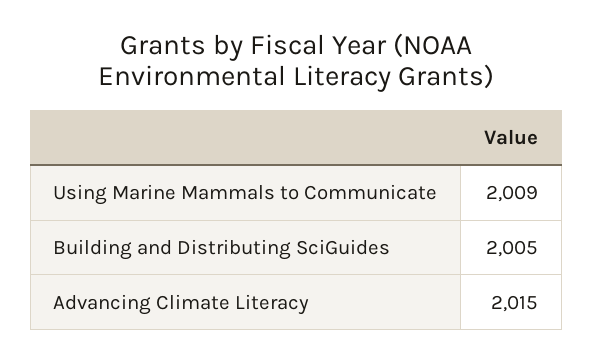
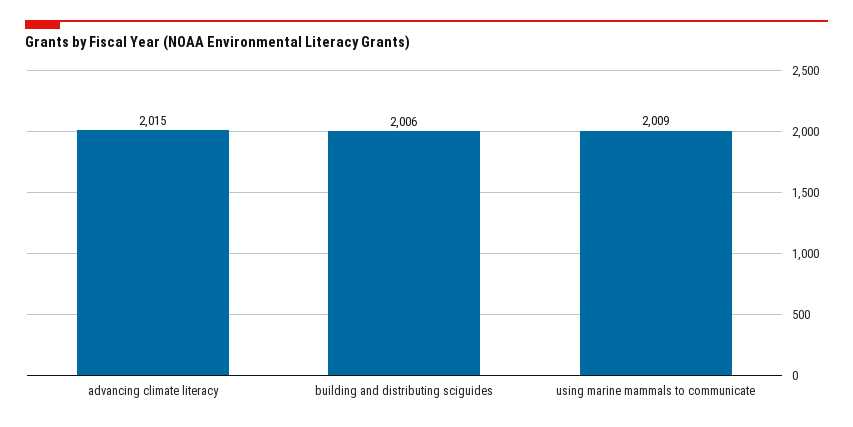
Building and Distributing SciGuides: 2005 -> 2006

